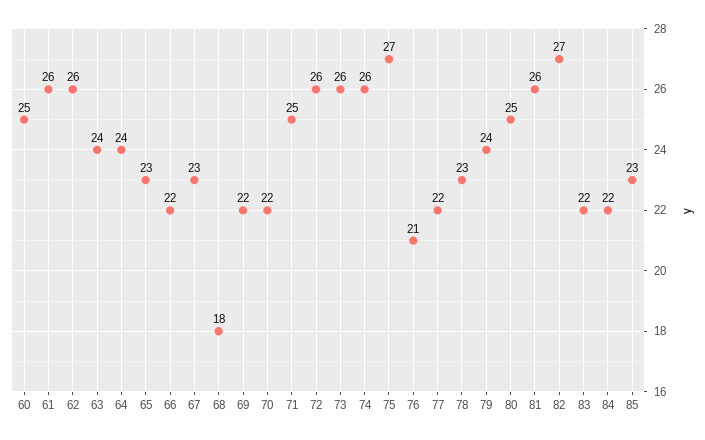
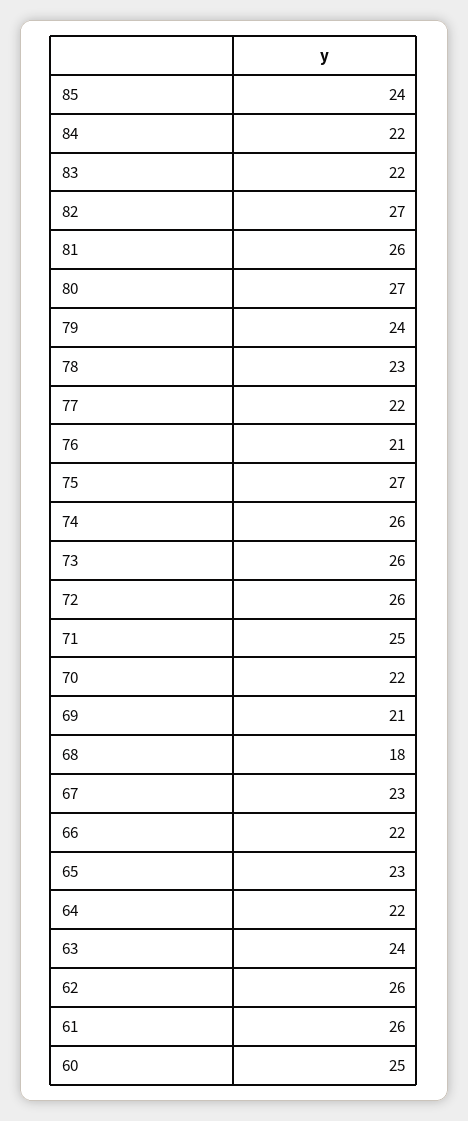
64: 24 -> 22
69: 22 -> 21
80: 25 -> 27
85: 23 -> 24

